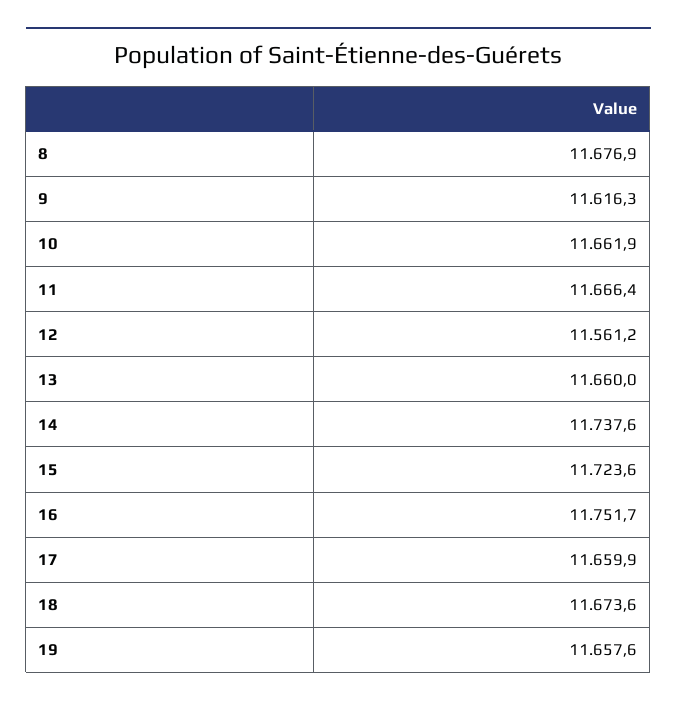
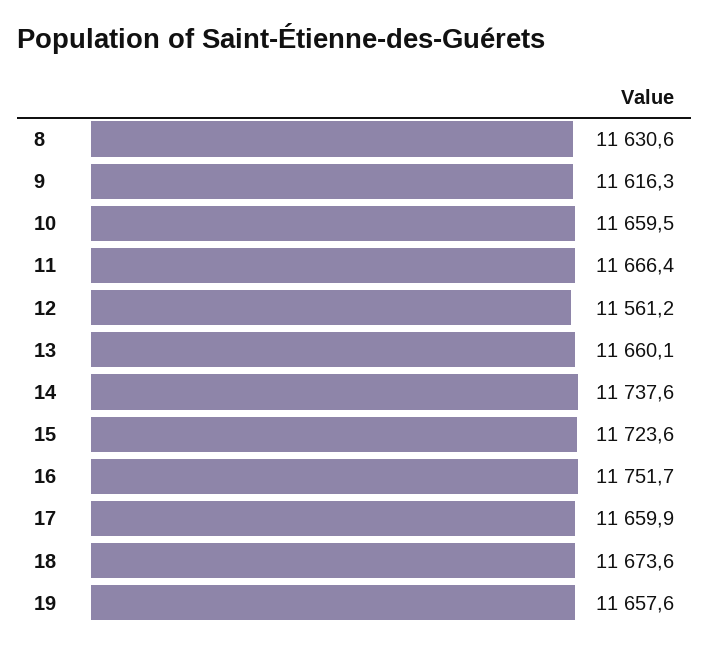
8: 11676.9 -> 11630.6
10: 11661.9 -> 11659.5
13: 11660 -> 11660.1

